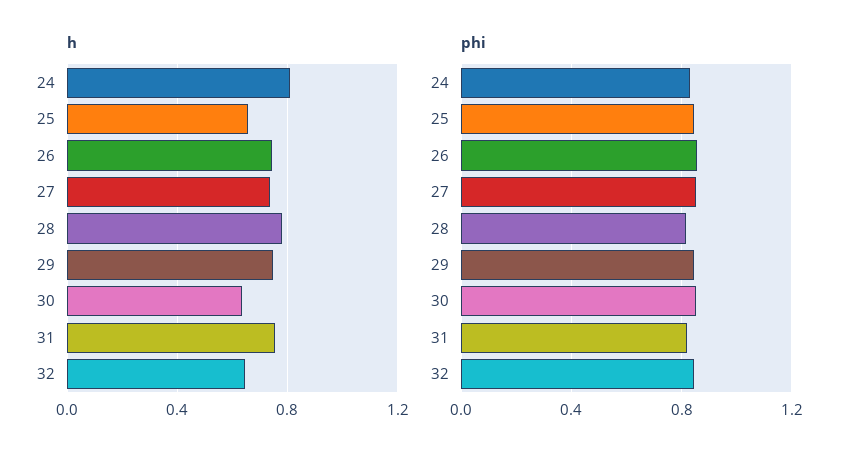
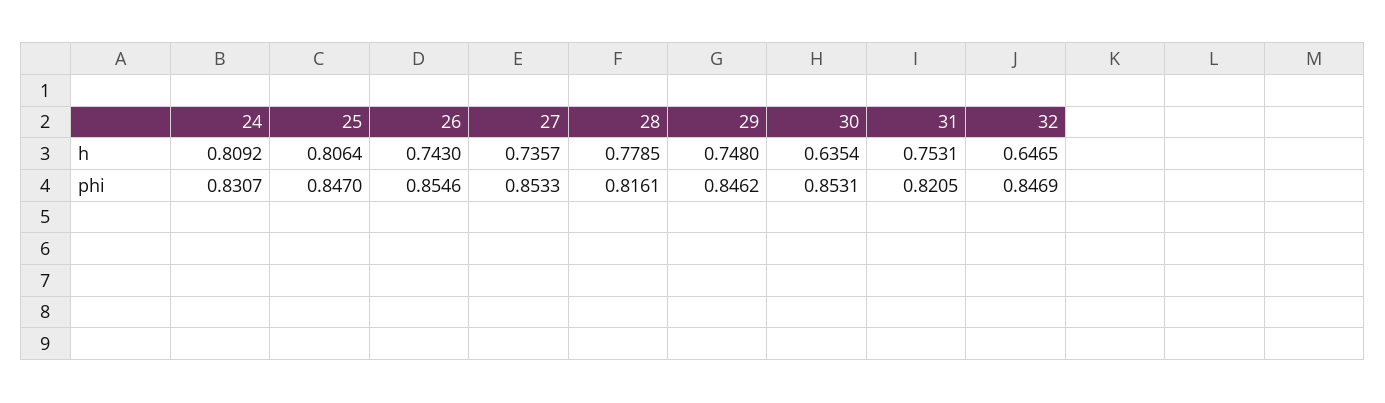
h, 25: 0.65 -> 0.8064

